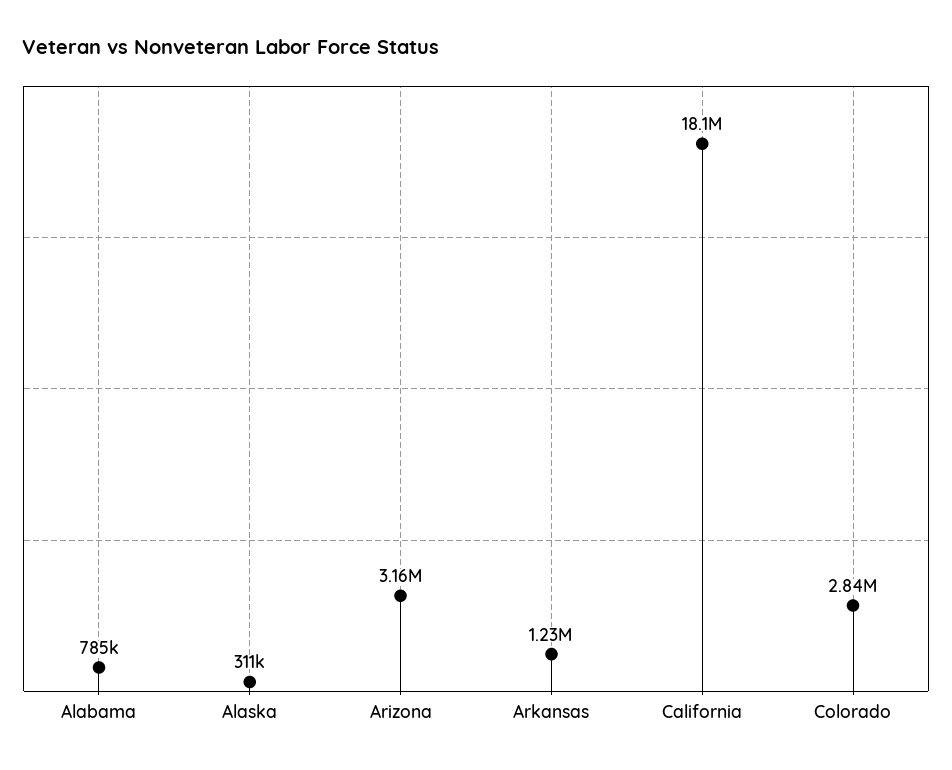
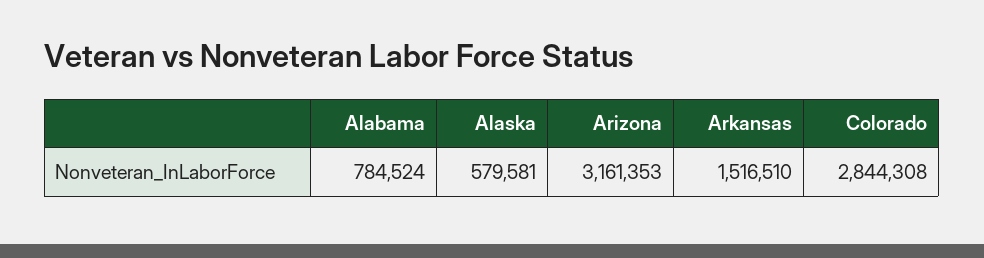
Alaska: 311000 -> 579581
Arkansas: 1230000 -> 1516510
California: 18100000 -> none

